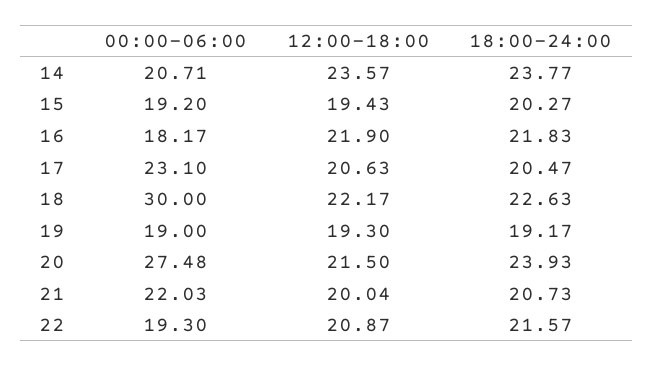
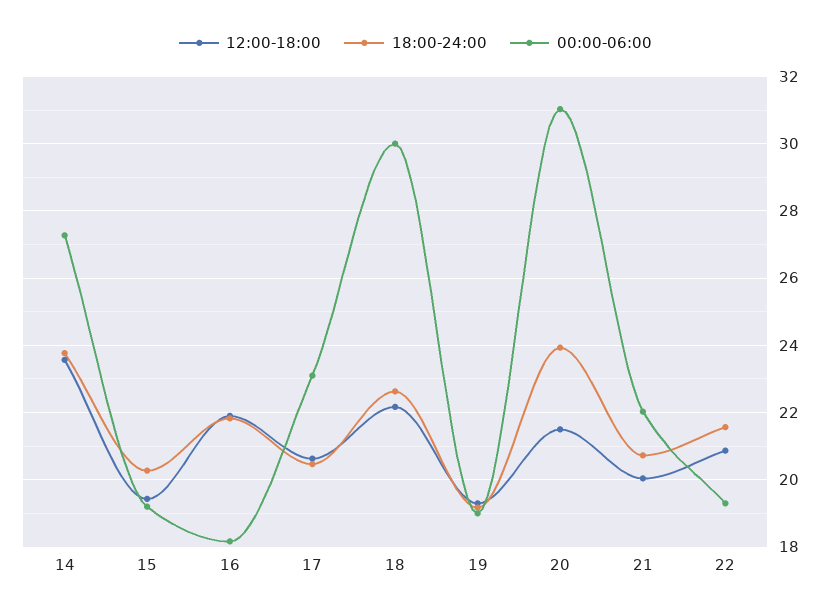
00:00-06:00, 14: 20.71 -> 27.2
00:00-06:00, 20: 27.48 -> 31

